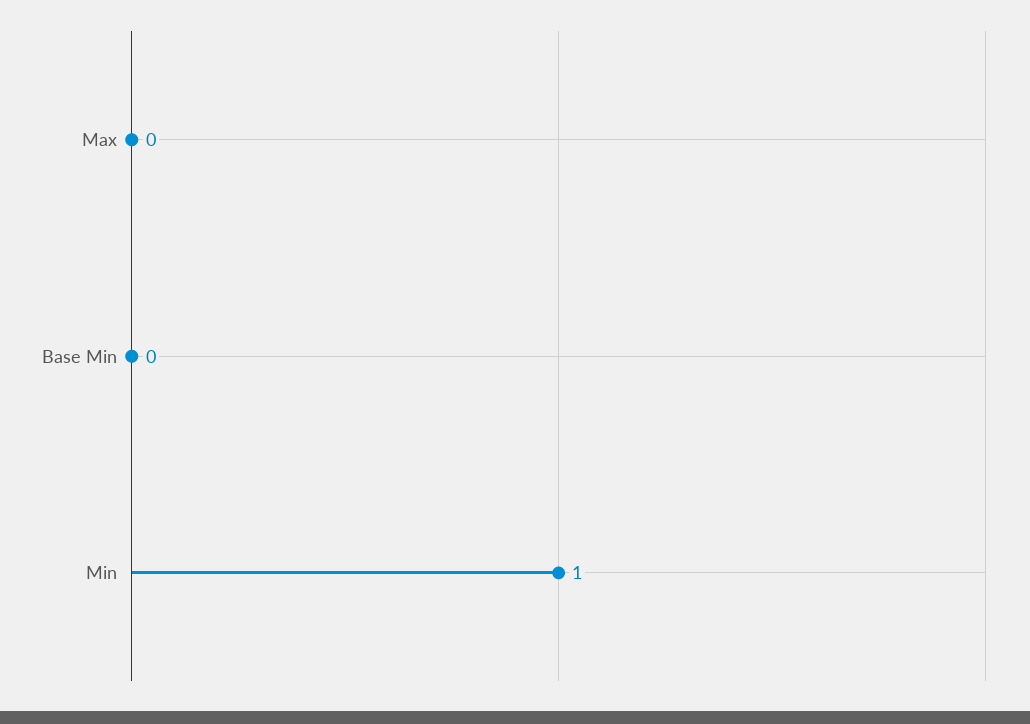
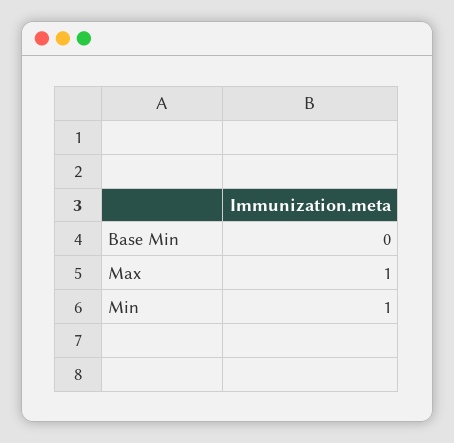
Max: 0 -> 1

